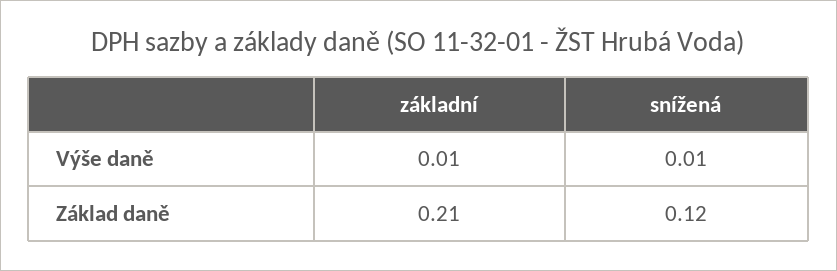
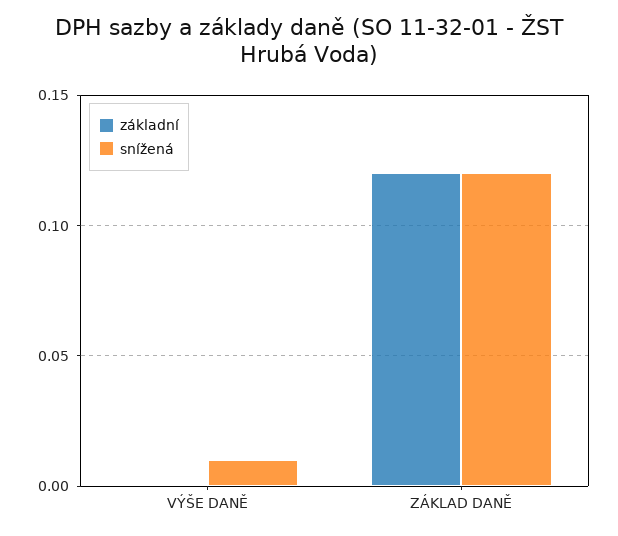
základní, Výše daně: 0.01 -> 0
základní, Základ daně: 0.21 -> 0.12

